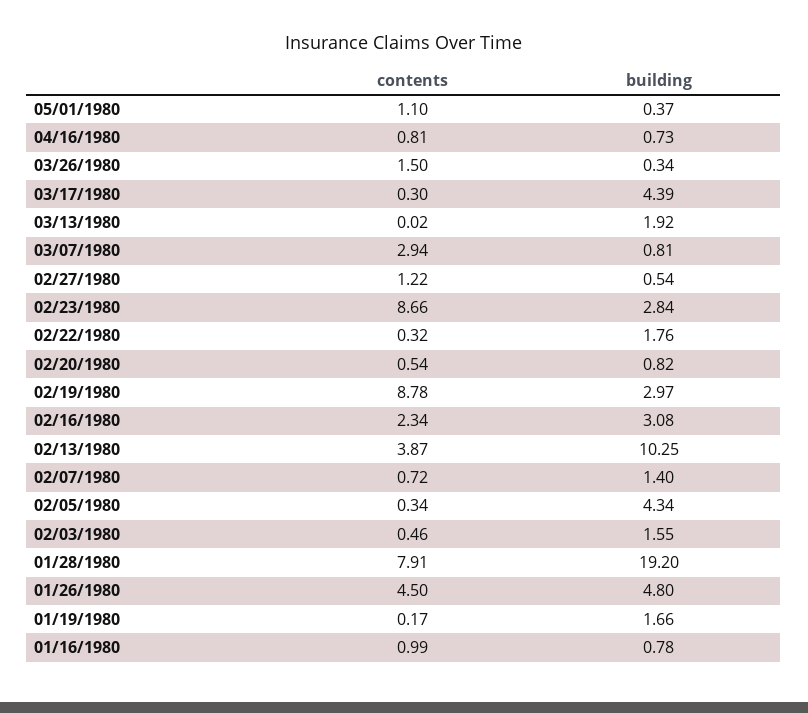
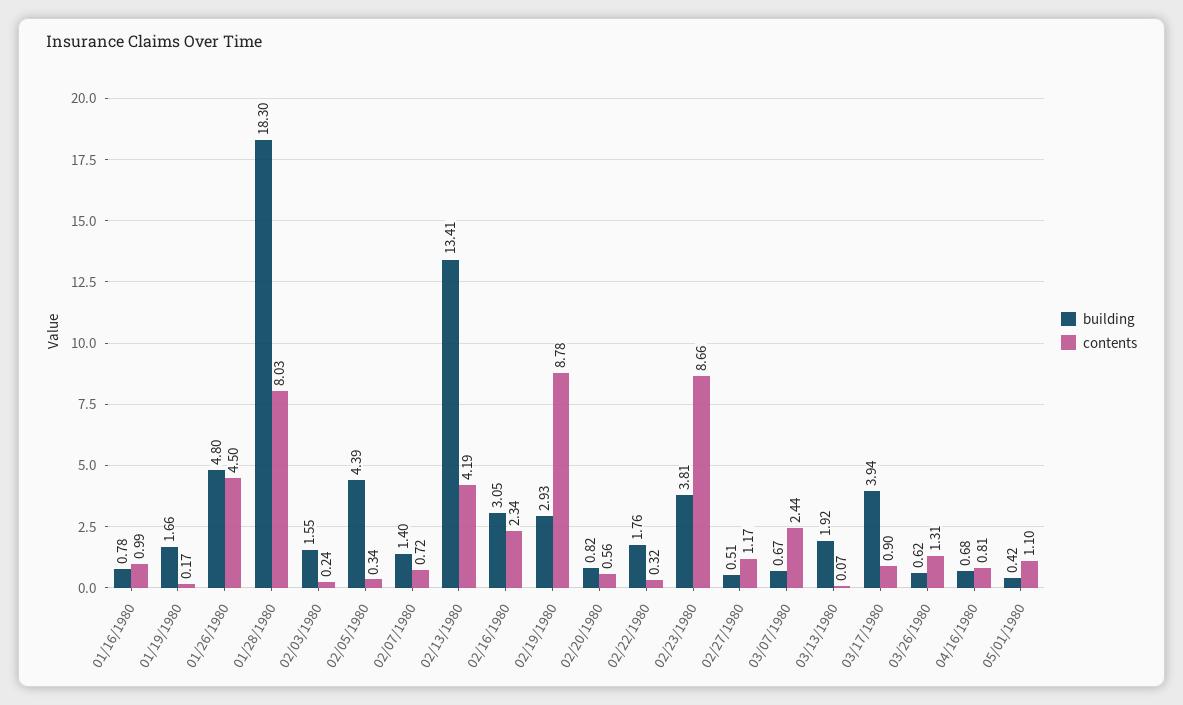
building, 05/01/1980: 0.37 -> 0.42
building, 04/16/1980: 0.73 -> 0.68
contents, 03/26/1980: 1.5 -> 1.31
building, 03/26/1980: 0.34 -> 0.62
contents, 03/17/1980: 0.3 -> 0.9
building, 03/17/1980: 4.39 -> 3.94
contents, 03/13/1980: 0.02 -> 0.07
contents, 03/07/1980: 2.94 -> 2.44
building, 03/07/1980: 0.81 -> 0.67
contents, 02/27/1980: 1.22 -> 1.17
building, 02/27/1980: 0.54 -> 0.51
building, 02/23/1980: 2.84 -> 3.81
contents, 02/20/1980: 0.54 -> 0.56
building, 02/19/1980: 2.97 -> 2.93
building, 02/16/1980: 3.08 -> 3.05
contents, 02/13/1980: 3.87 -> 4.19
building, 02/13/1980: 10.25 -> 13.41
building, 02/05/1980: 4.34 -> 4.39
contents, 02/03/1980: 0.46 -> 0.24
contents, 01/28/1980: 7.91 -> 8.03
building, 01/28/1980: 19.2 -> 18.3

